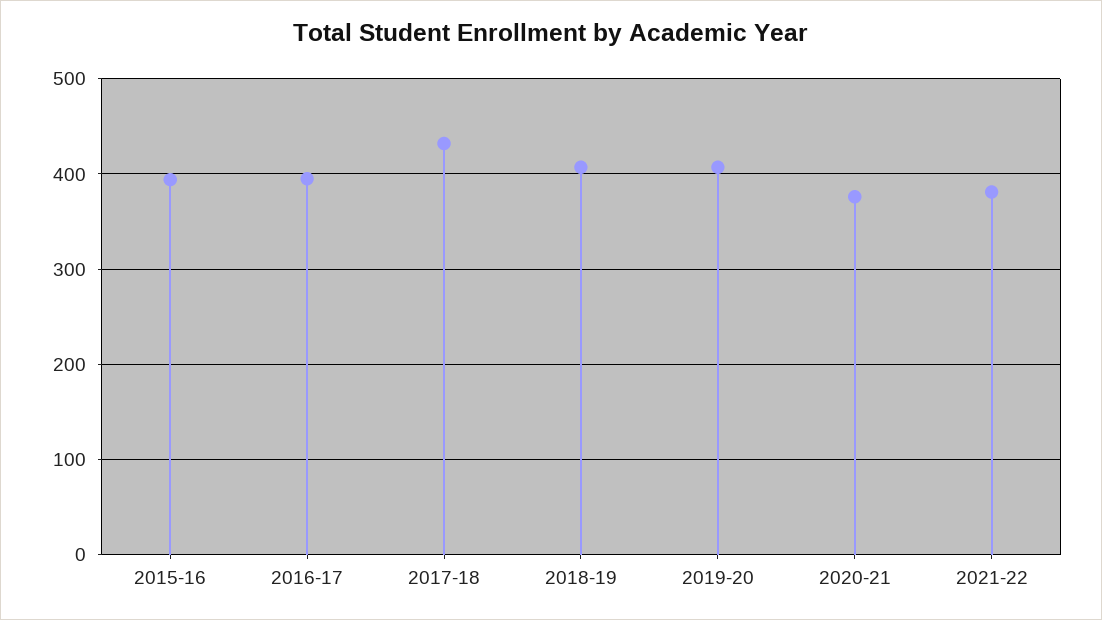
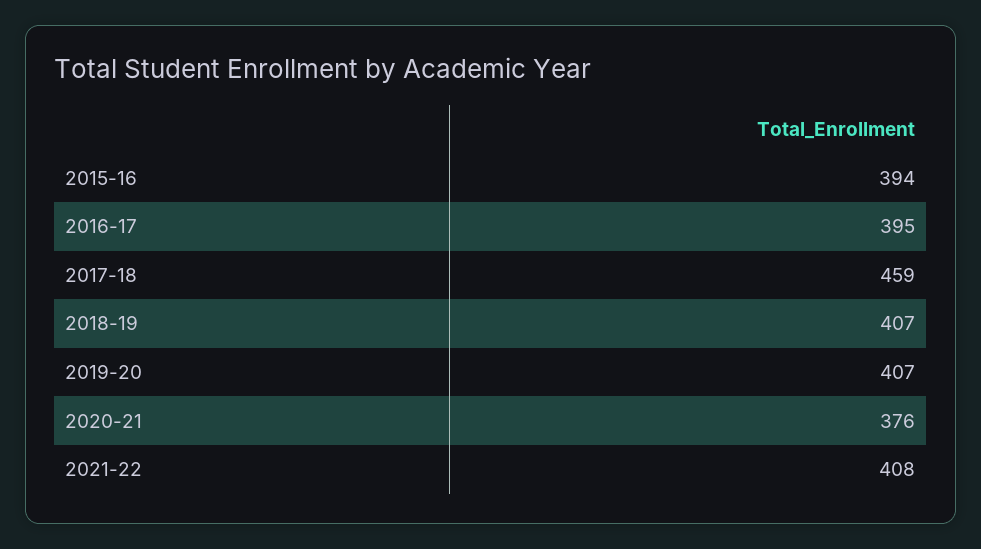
2017-18: 430 -> 459
2021-22: 380 -> 408

